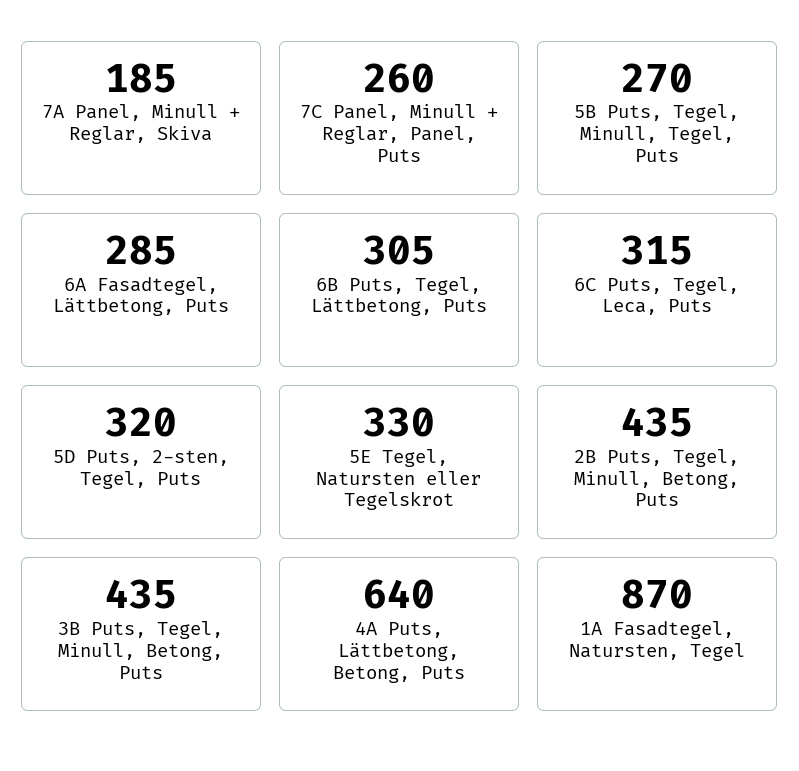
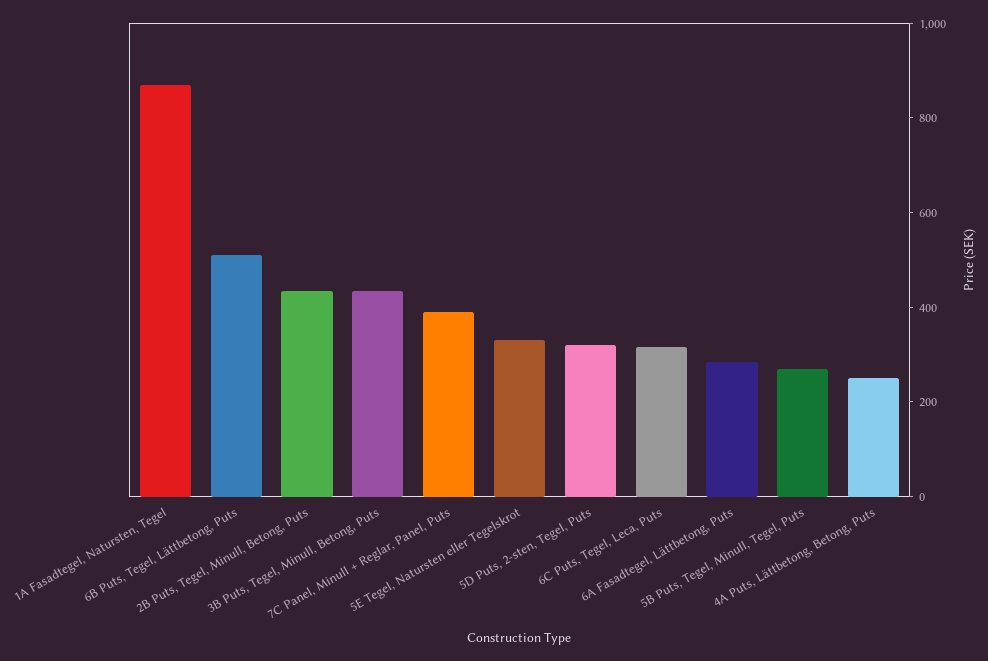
7A Panel, Minull + Reglar, Skiva: 185 -> none
7C Panel, Minull + Reglar, Panel, Puts: 260 -> 400
6B Puts, Tegel, Lättbetong, Puts: 305 -> 500
4A Puts, Lättbetong, Betong, Puts: 640 -> 250

